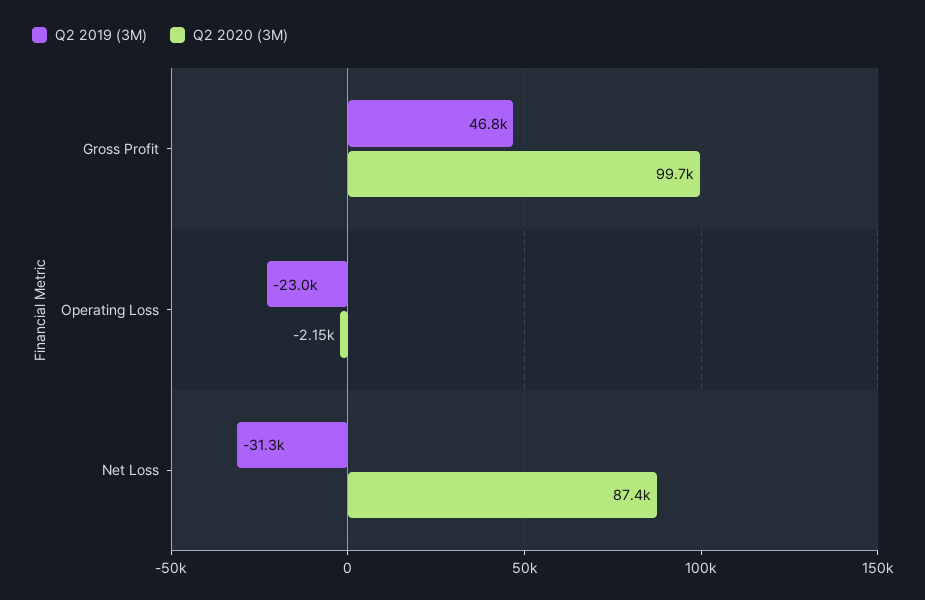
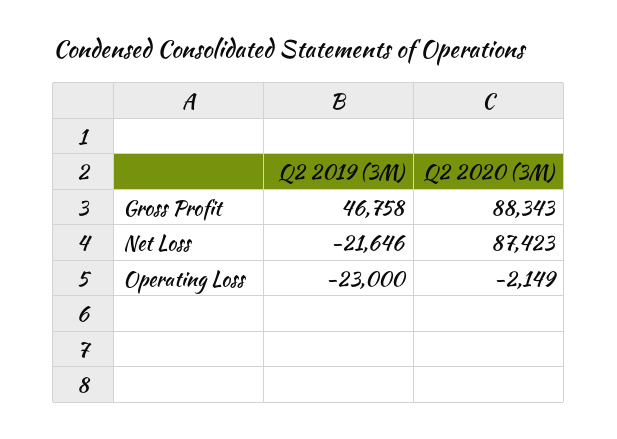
Q2 2020 (3M), Gross Profit: 99700 -> 88343
Q2 2019 (3M), Net Loss: -31300 -> -21646

